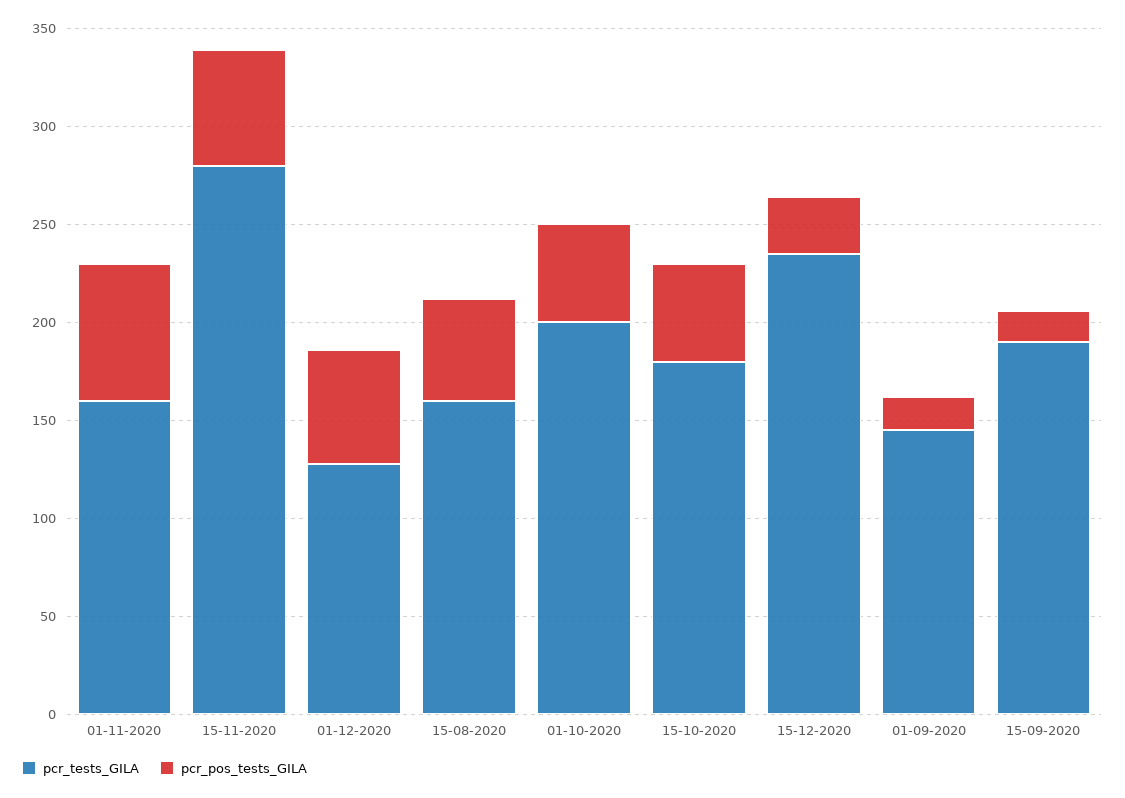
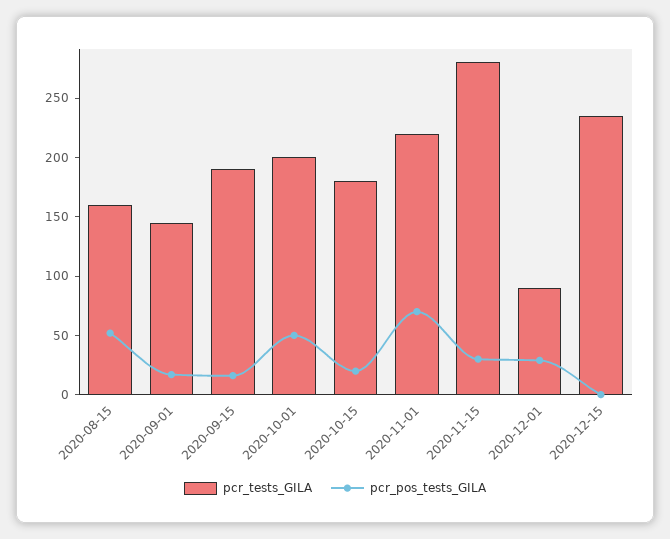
pcr_tests_GILA, 01-11-2020: 160 -> 220
pcr_pos_tests_GILA, 15-11-2020: 60 -> 30
pcr_tests_GILA, 01-12-2020: 130 -> 90
pcr_pos_tests_GILA, 01-12-2020: 60 -> 30
pcr_pos_tests_GILA, 15-10-2020: 50 -> 20
pcr_pos_tests_GILA, 15-12-2020: 30 -> 0

